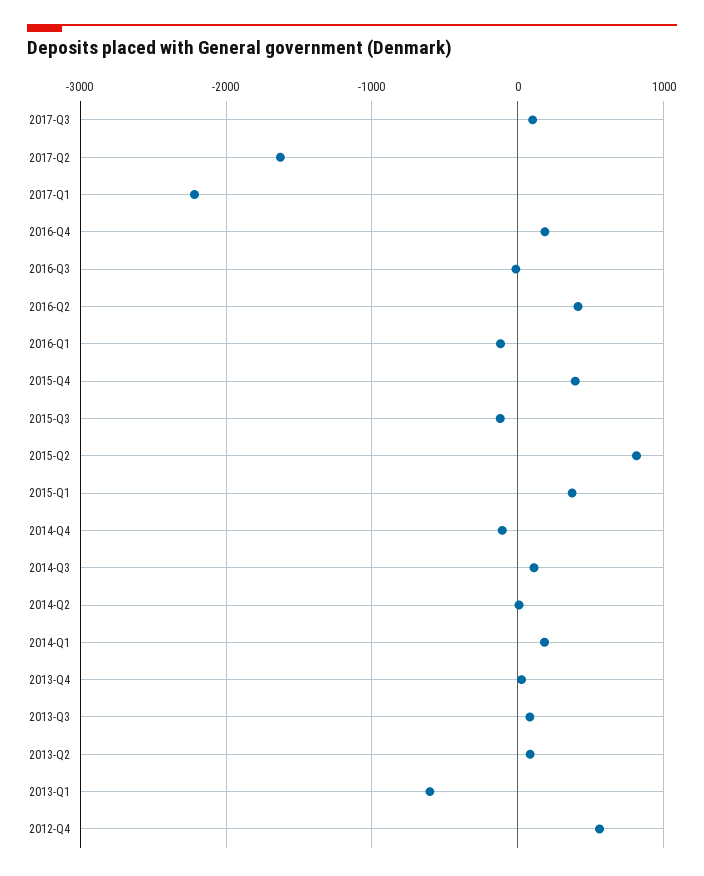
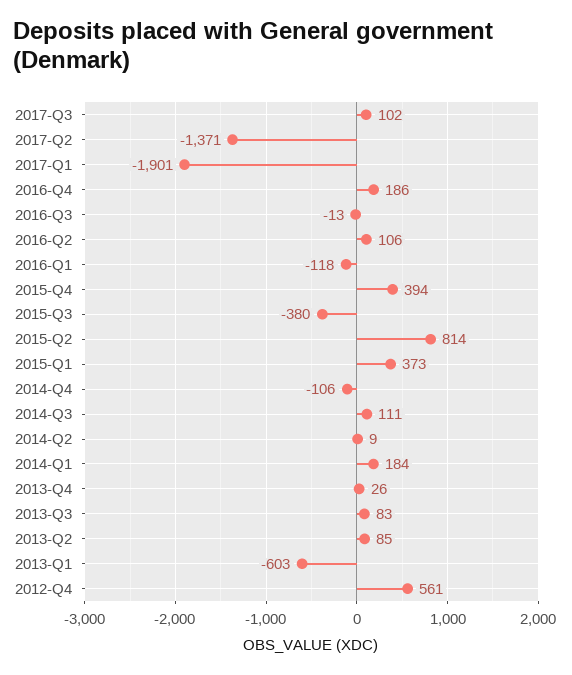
2017-Q2: -1600 -> -1371
2017-Q1: -2200 -> -1901
2016-Q2: 400 -> 106
2015-Q3: -100 -> -380

